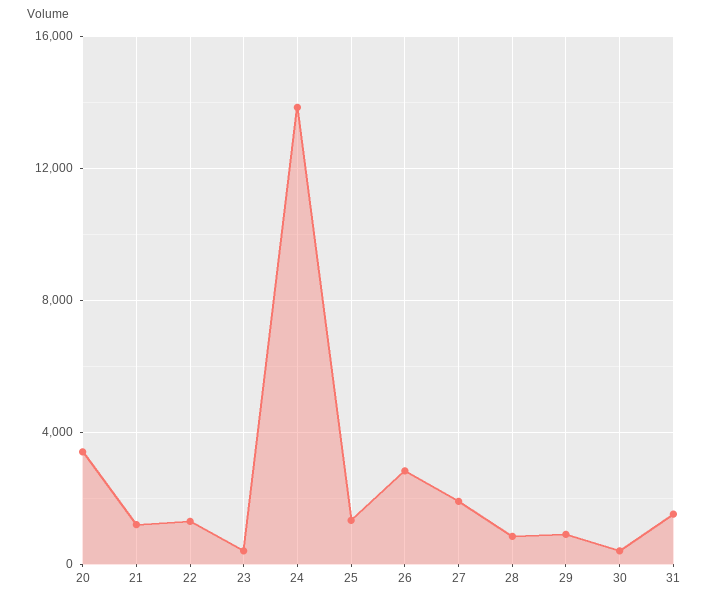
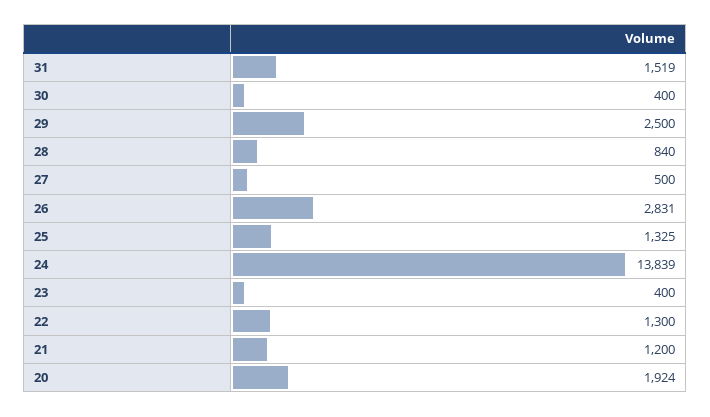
20: 3500 -> 1924
27: 2000 -> 500
29: 1000 -> 2500

